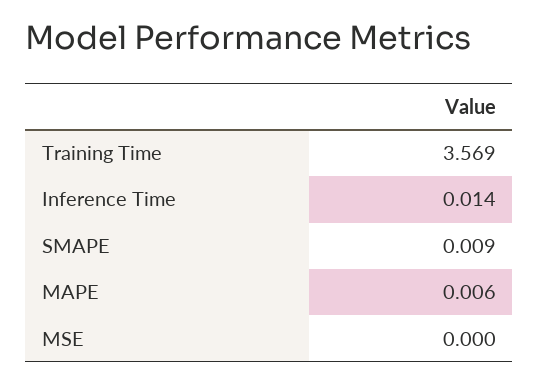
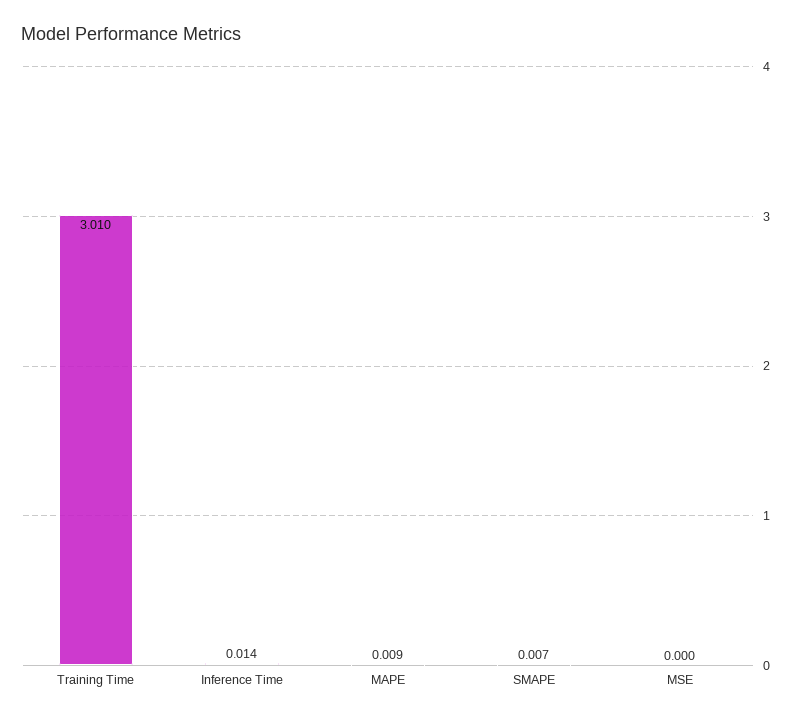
Training Time: 3.569 -> 3.01
SMAPE: 0.009 -> 0.007
MAPE: 0.006 -> 0.009

